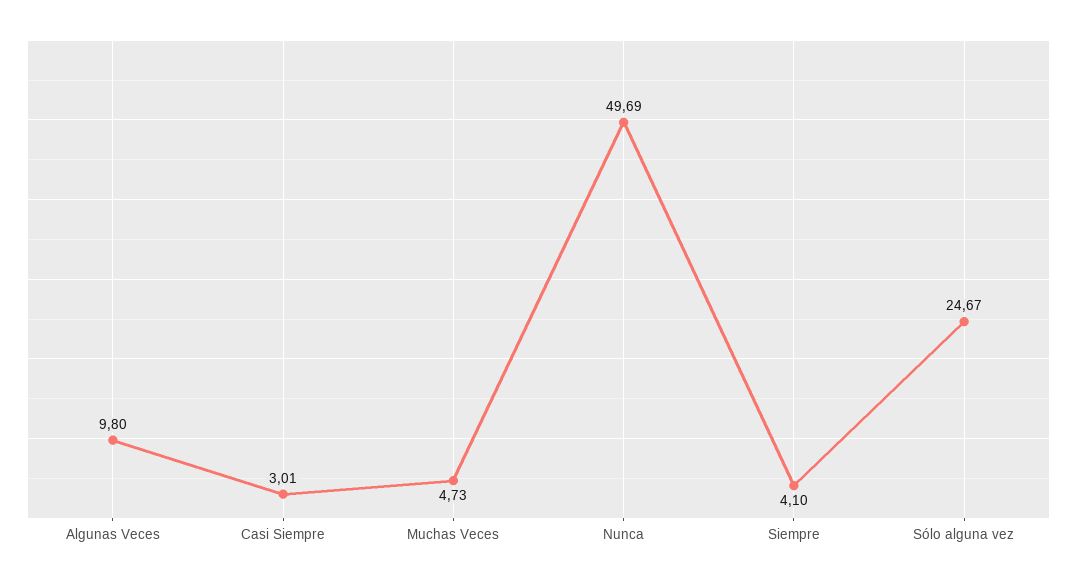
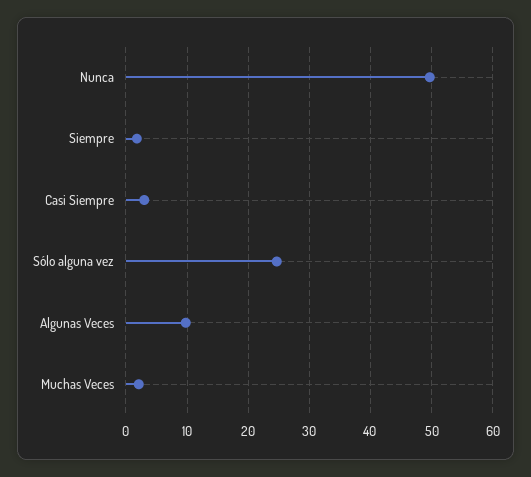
Muchas Veces: 4.73 -> 2
Siempre: 4.1 -> 2

